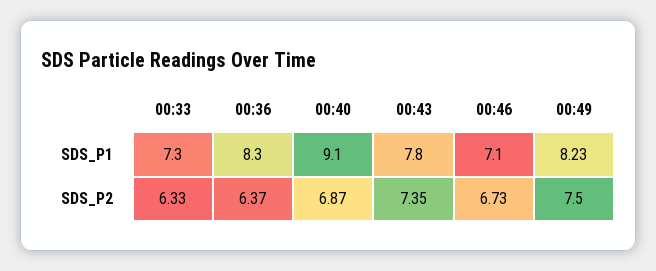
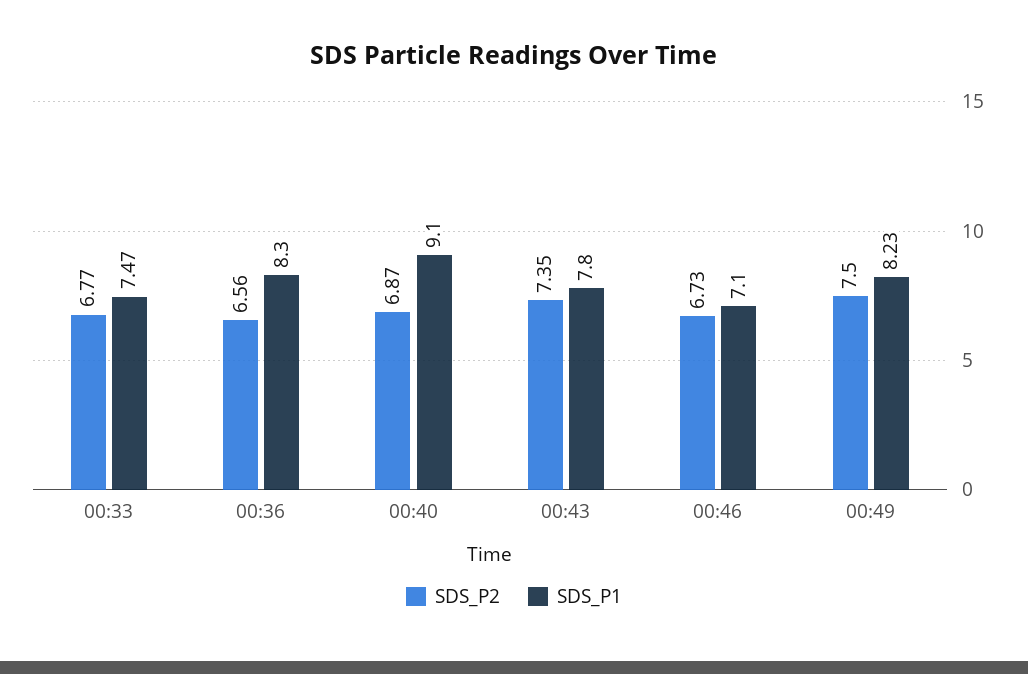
SDS_P1, 00:33: 7.3 -> 7.47
SDS_P2, 00:33: 6.33 -> 6.77
SDS_P2, 00:36: 6.37 -> 6.56

